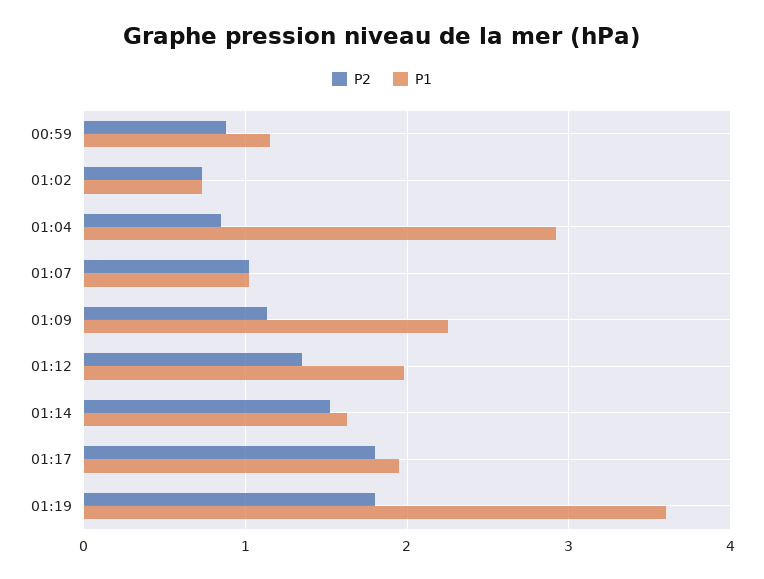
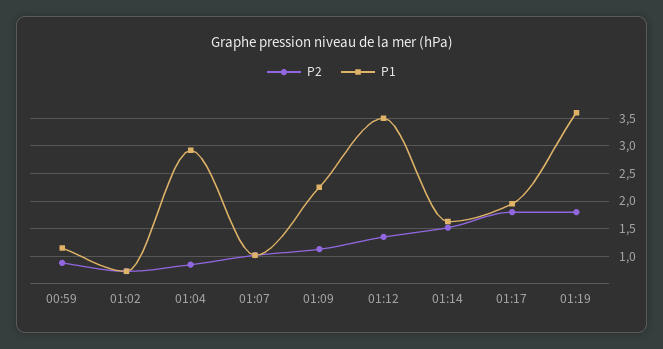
P1, 01:12: 2 -> 3.5

